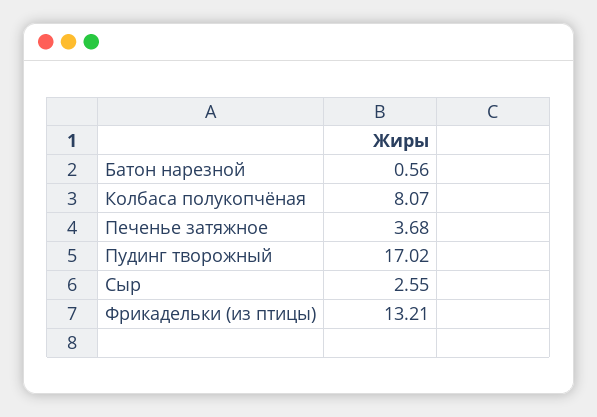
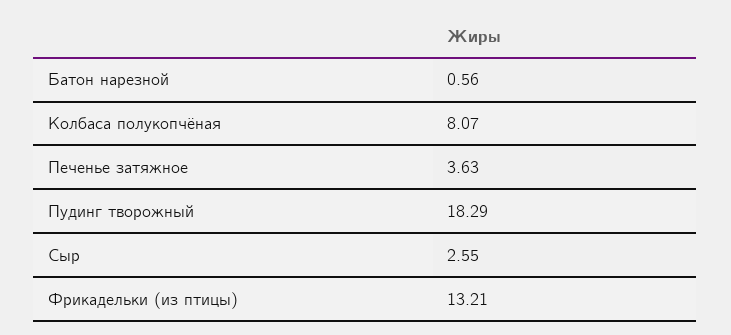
Печенье затяжное: 3.68 -> 3.63
Пудинг творожный: 17.02 -> 18.29

